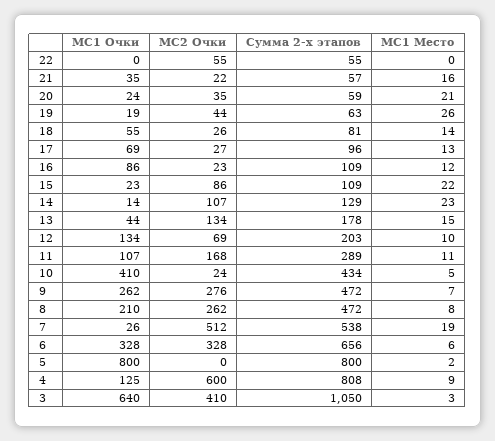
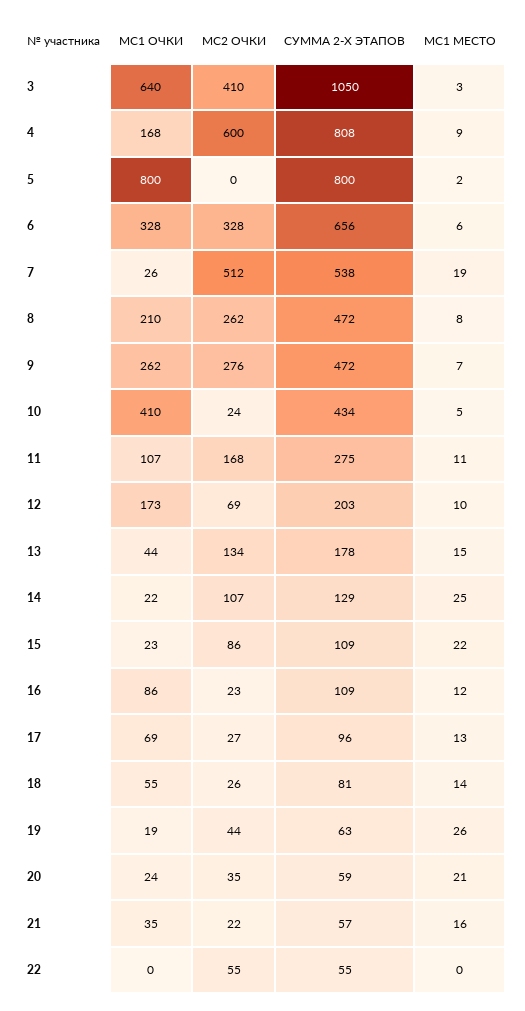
МС1 Очки, 14: 14 -> 22
МС1 Место, 14: 23 -> 25
МС1 Очки, 12: 134 -> 173
Сумма 2-х этапов, 11: 289 -> 275
МС1 Очки, 4: 125 -> 168

